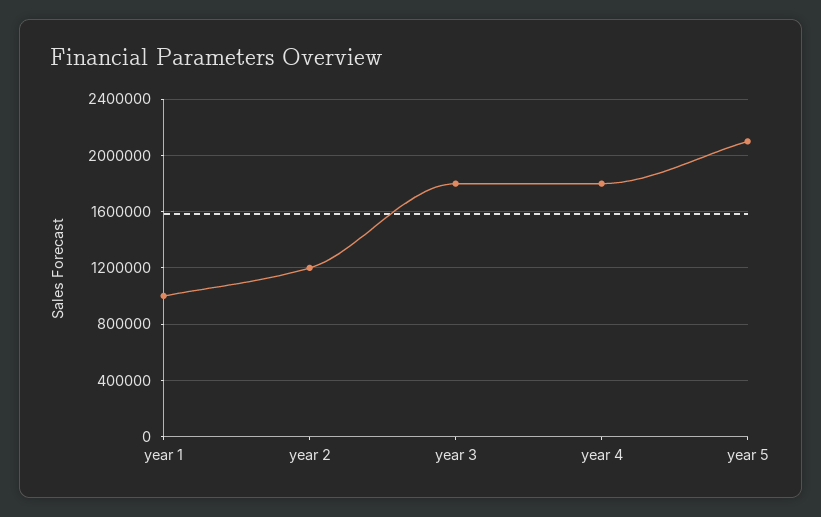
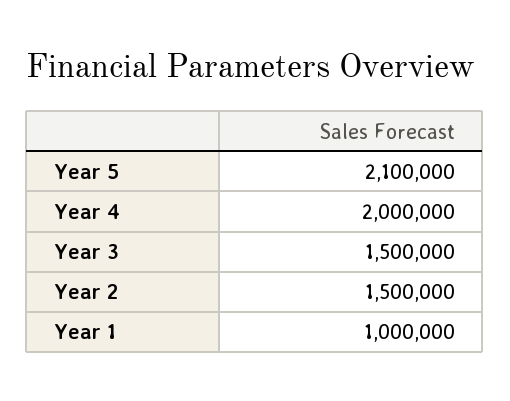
year 2: 1200000 -> 1500000
year 3: 1800000 -> 1500000
year 4: 1800000 -> 2000000

